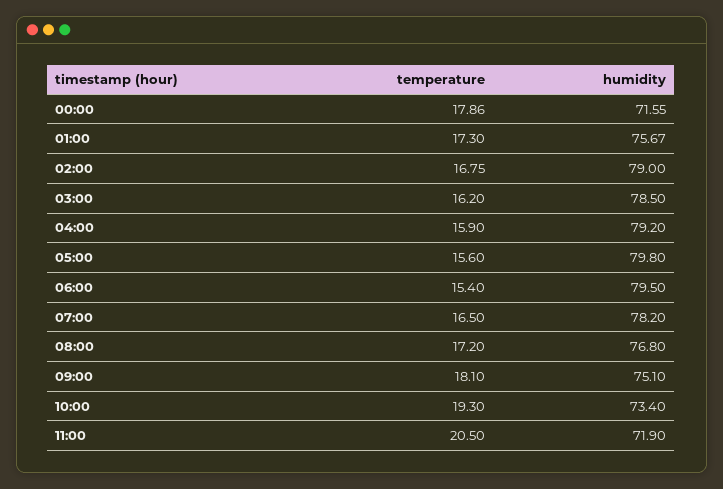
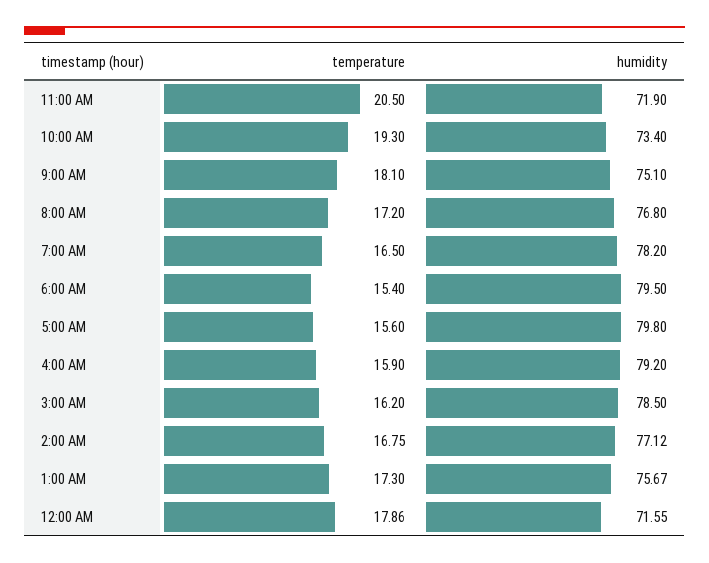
humidity, 02:00: 79 -> 77.12

